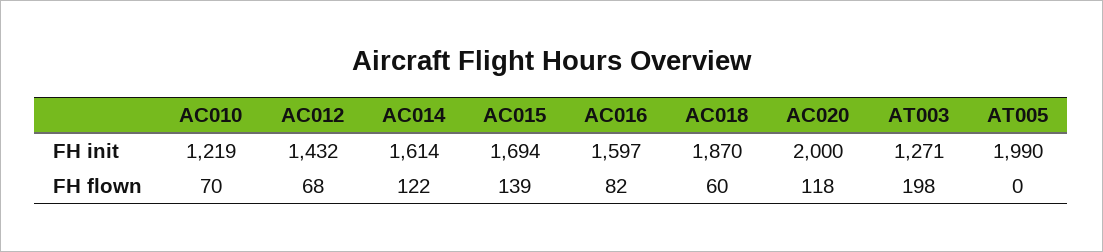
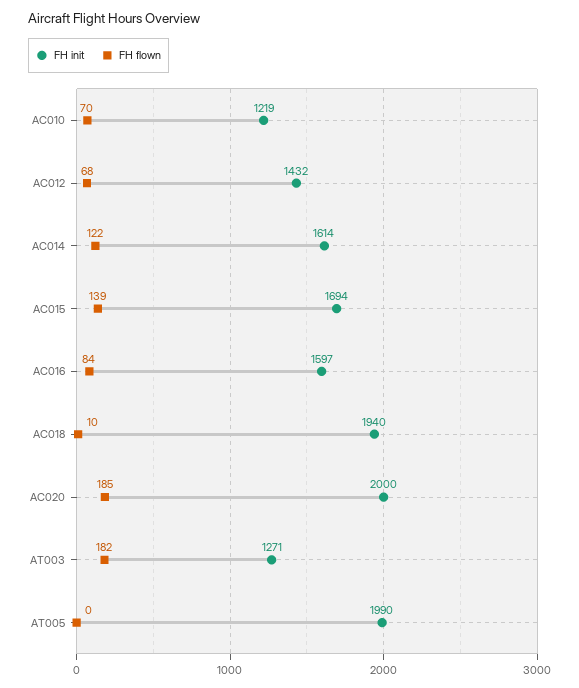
FH init, AC018: 1870 -> 1940
FH flown, AC016: 82 -> 84
FH flown, AC018: 60 -> 10
FH flown, AC020: 118 -> 185
FH flown, AT003: 198 -> 182

